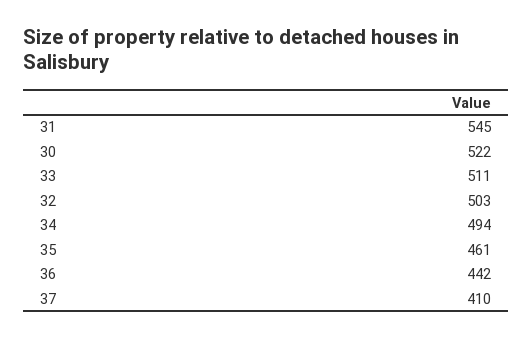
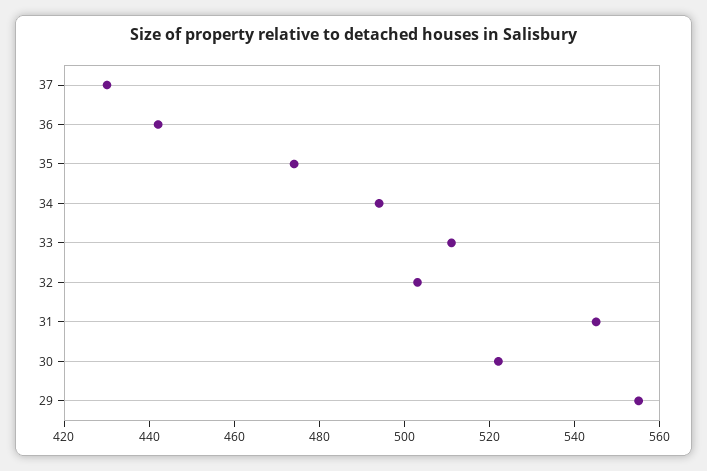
35: 461 -> 475
37: 410 -> 430
29: none -> 555

